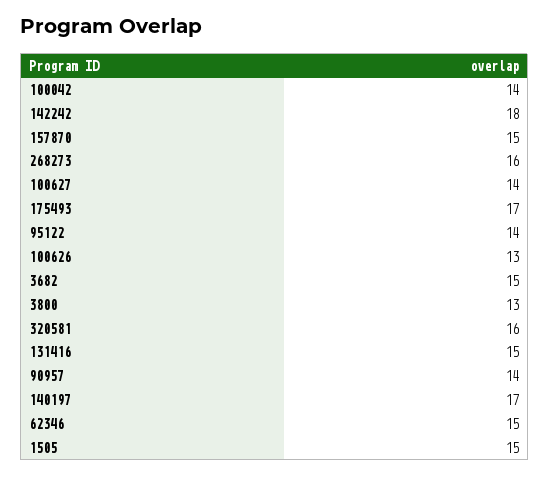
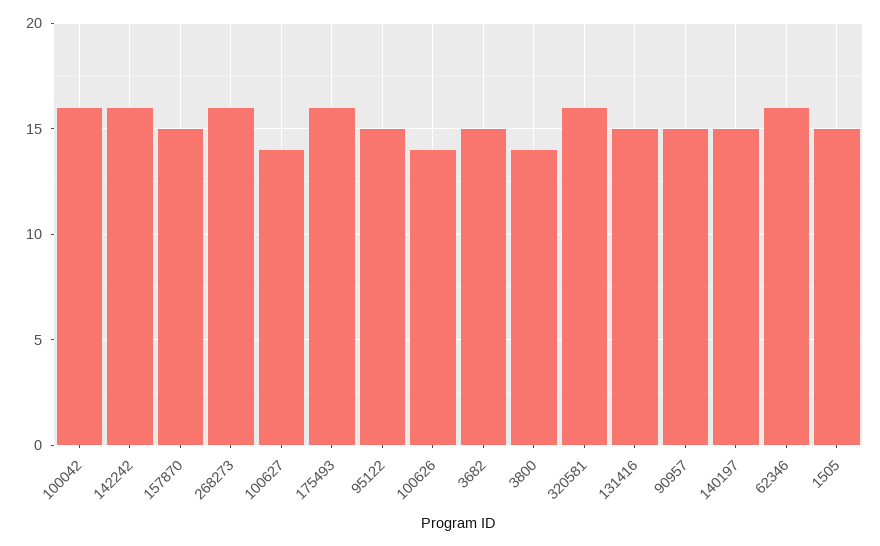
100042: 14 -> 16
142242: 18 -> 16
175493: 17 -> 16
95122: 14 -> 15
100626: 13 -> 14
3800: 13 -> 14
90957: 14 -> 15
140197: 17 -> 15
62346: 15 -> 16

